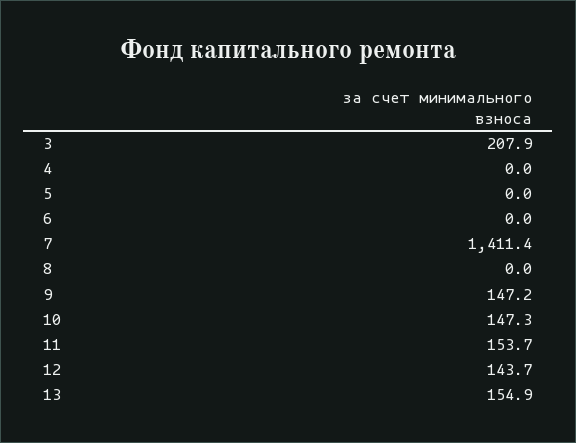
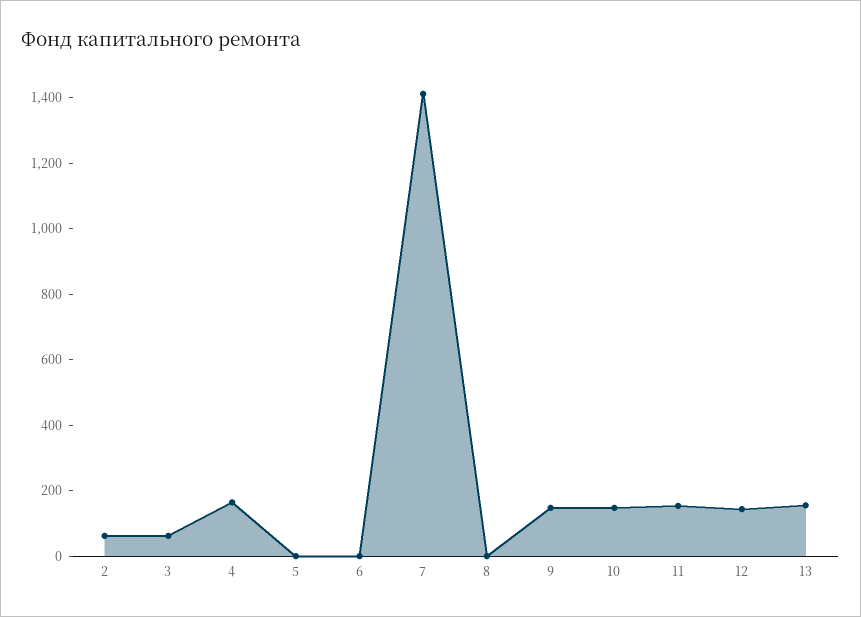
3: 207.9 -> 50
4: 0 -> 150
2: none -> 50

